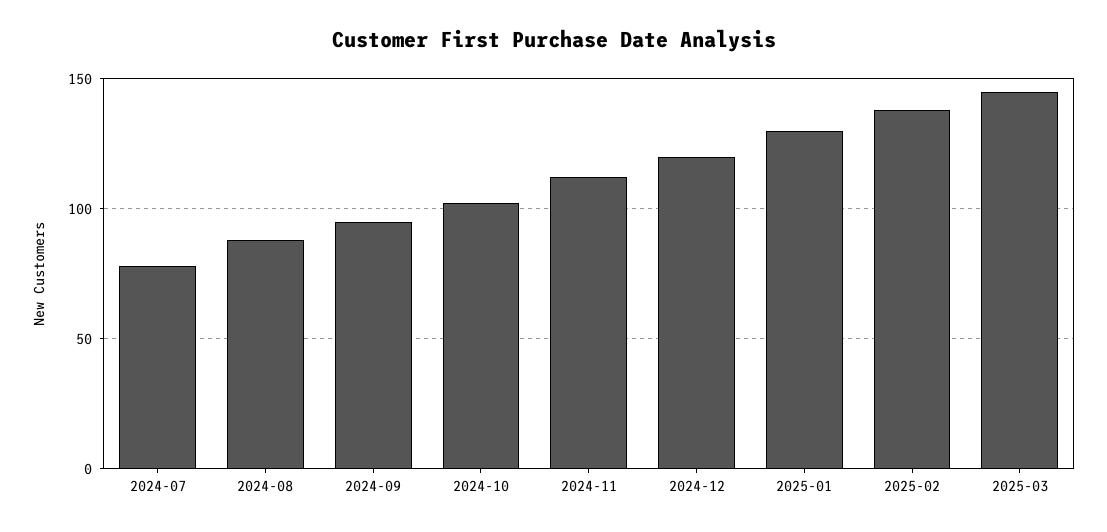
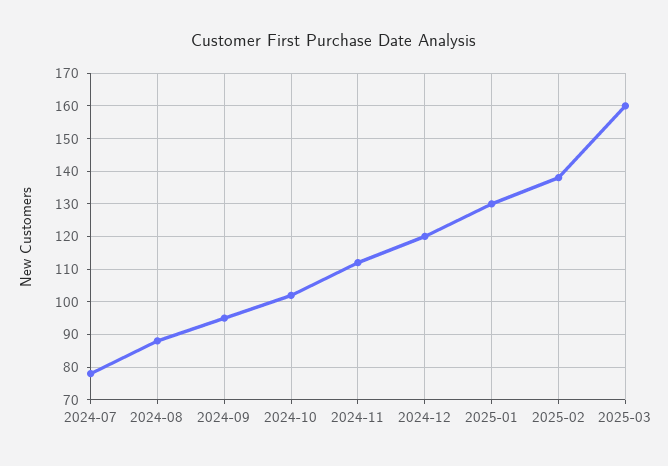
2025-03: 145 -> 160

